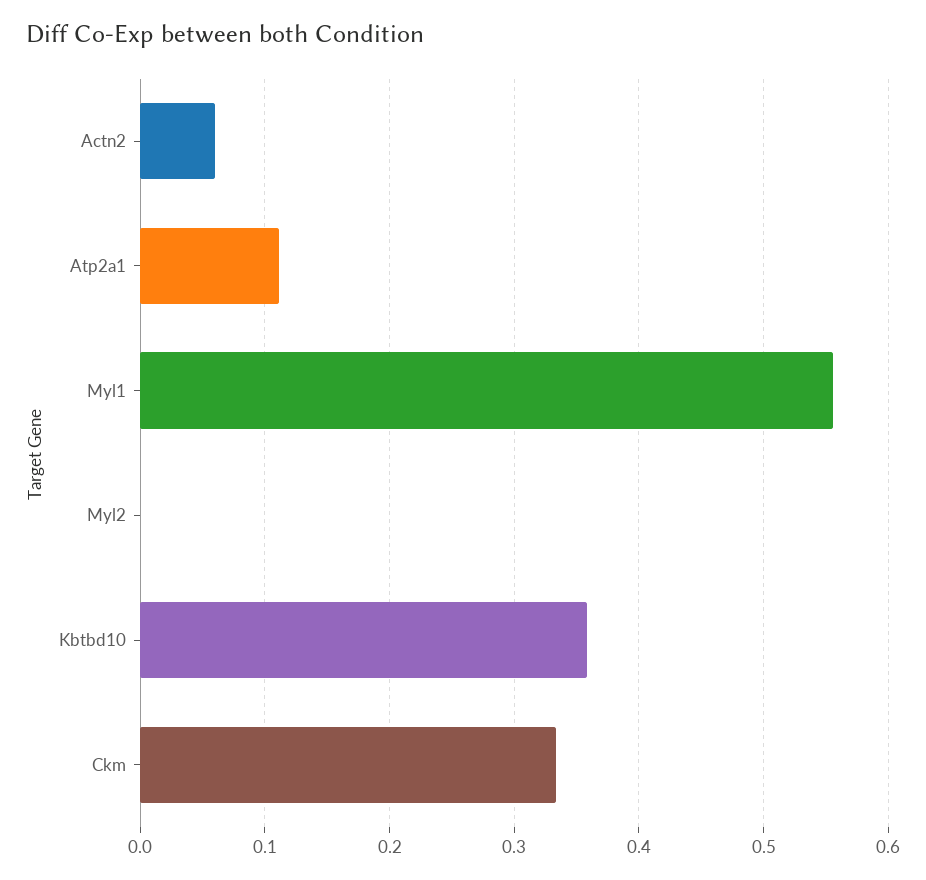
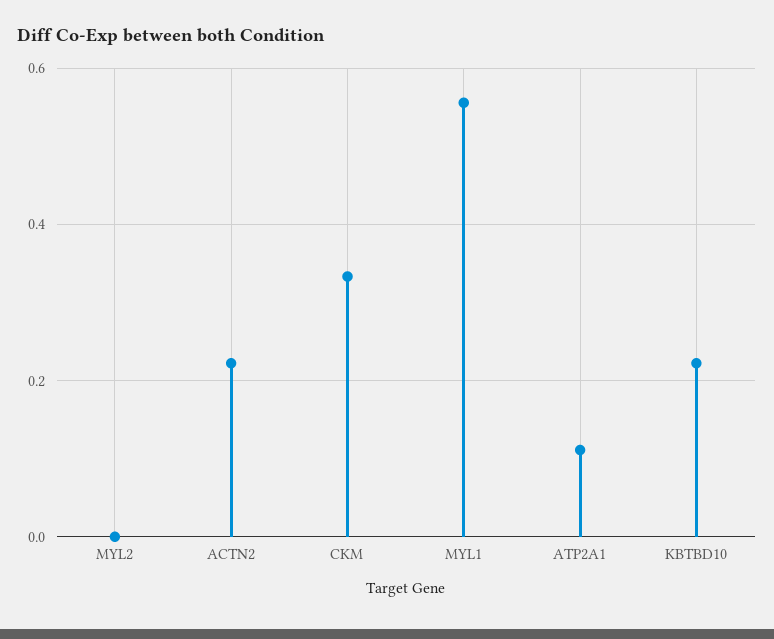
Actn2: 0.06 -> 0.22
Kbtbd10: 0.36 -> 0.22

